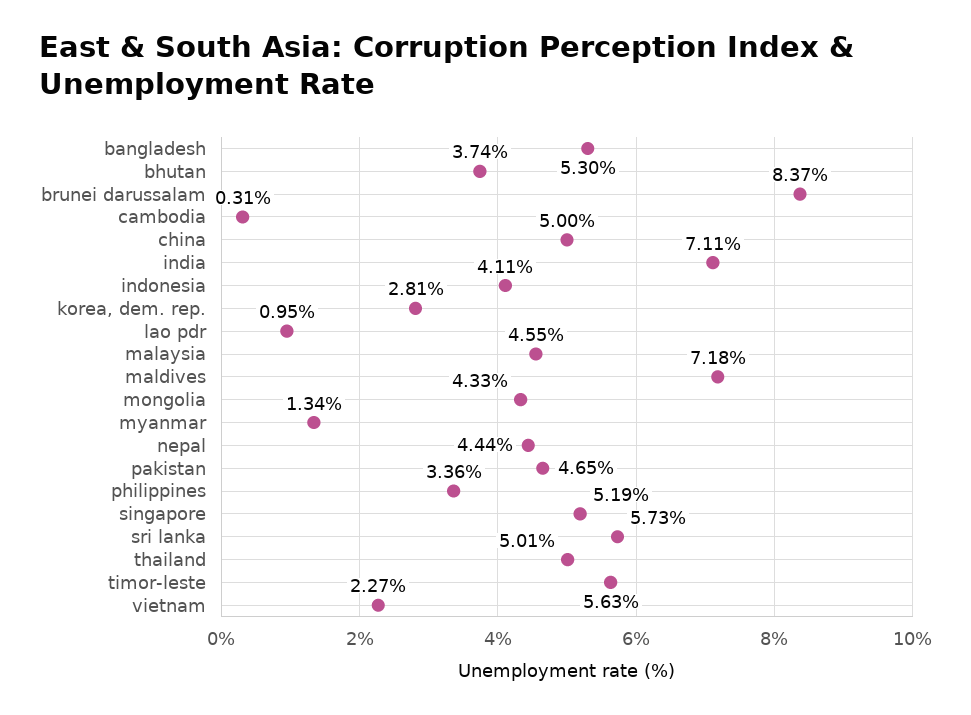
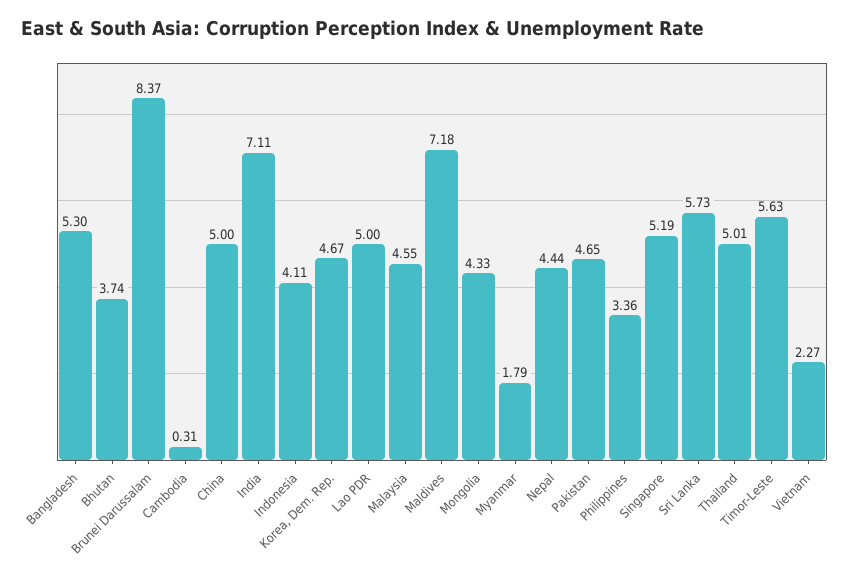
korea, dem. rep.: 2.81 -> 4.67
lao pdr: 0.95 -> 5
myanmar: 1.34 -> 1.79

